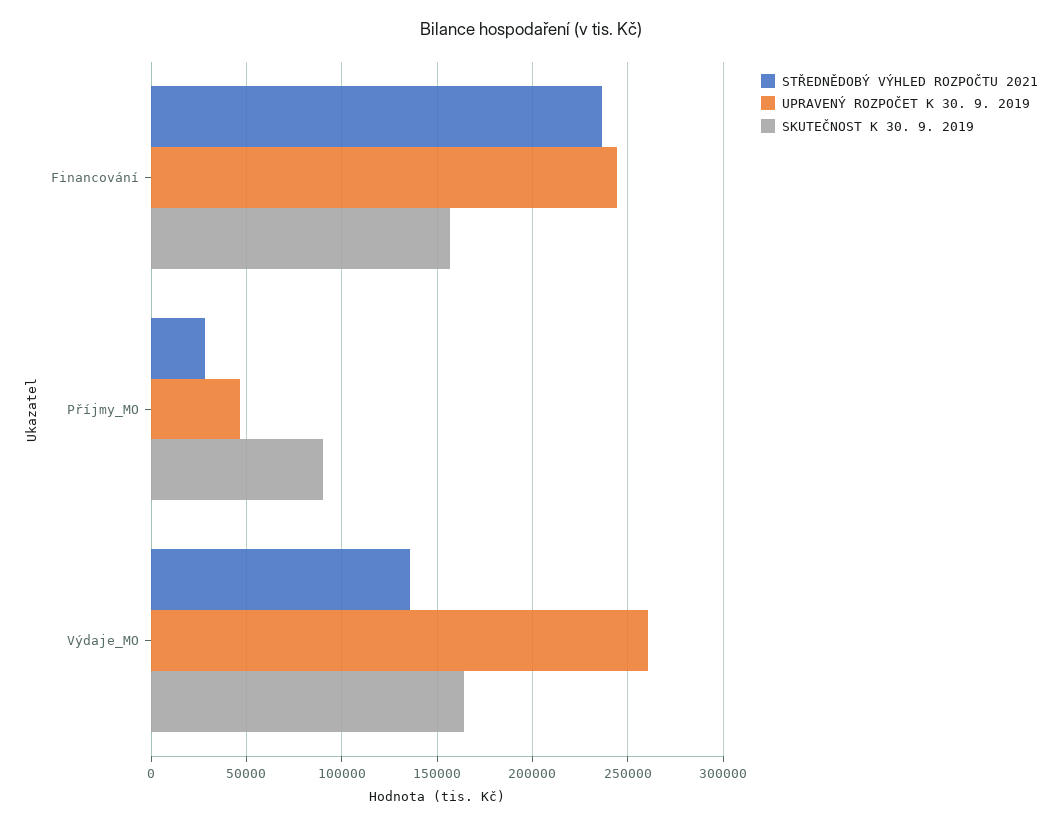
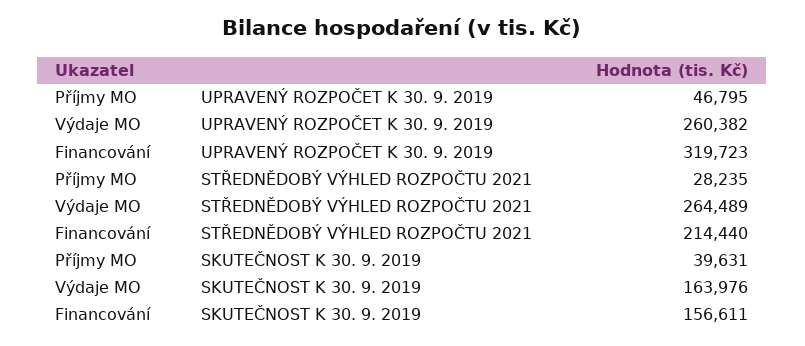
STŘEDNĚDOBÝ VÝHLED ROZPOČTU 2021, Financování: 235000 -> 214440
UPRAVENÝ ROZPOČET K 30. 9. 2019, Financování: 245000 -> 319723
SKUTEČNOST K 30. 9. 2019, Příjmy_MO: 90000 -> 39631
STŘEDNĚDOBÝ VÝHLED ROZPOČTU 2021, Výdaje_MO: 135000 -> 264489

